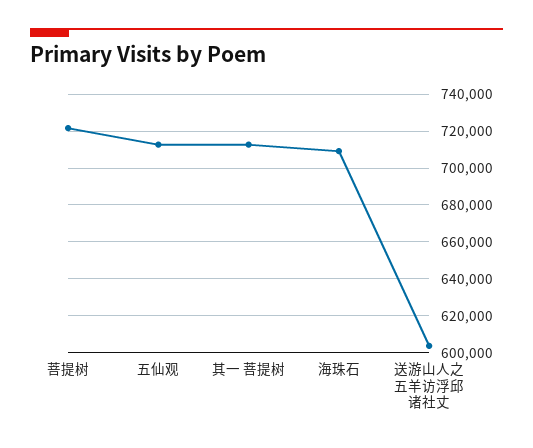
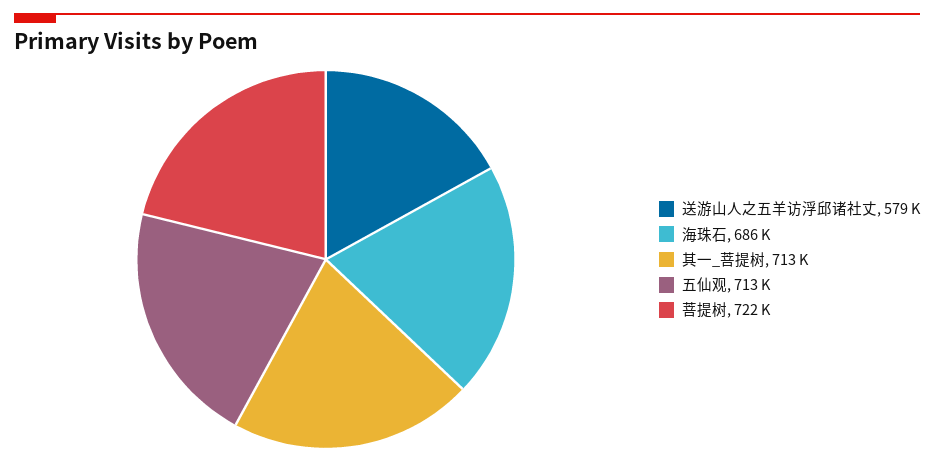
海珠石: 710000 -> 686000
送游山人之五羊访浮邱诸社丈: 605000 -> 579000

